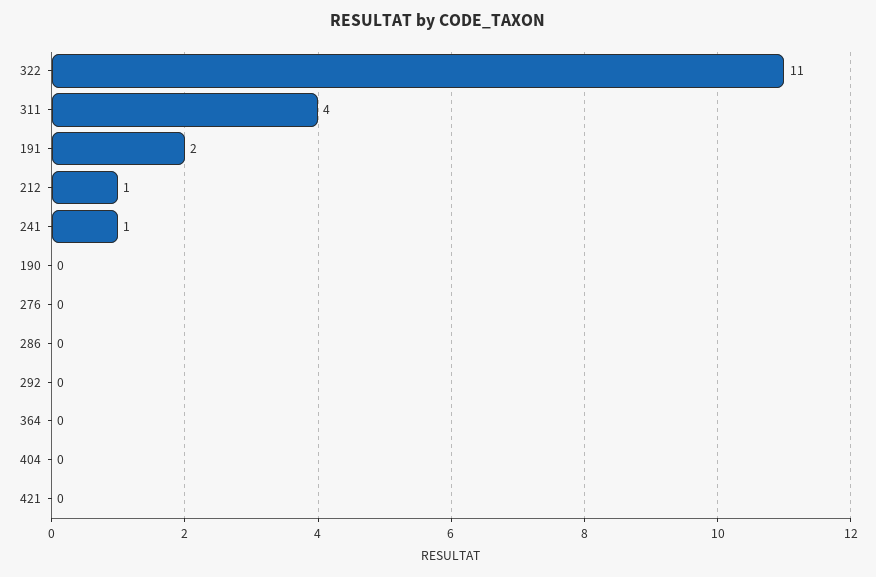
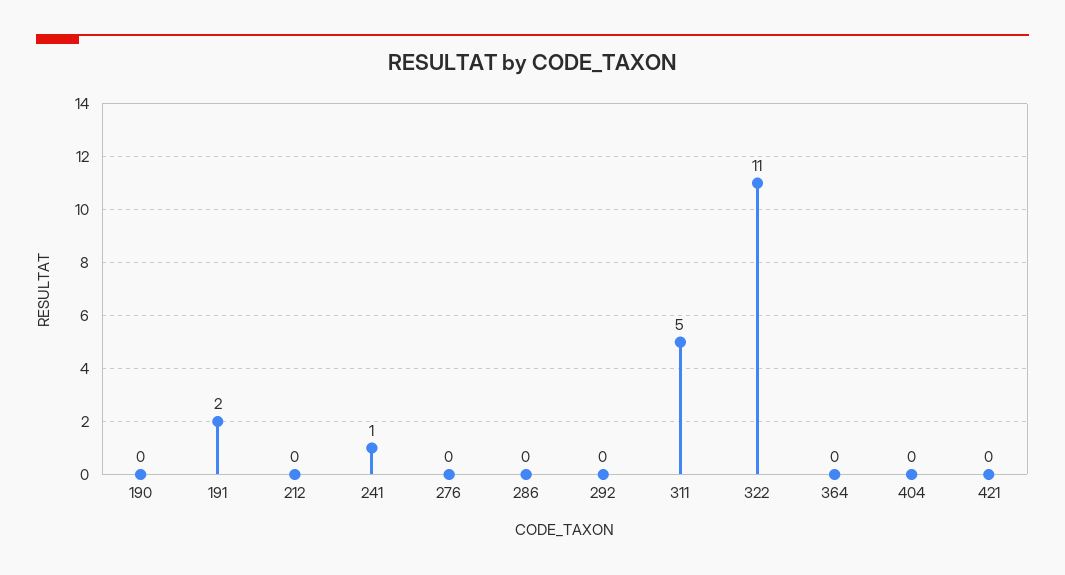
311: 4 -> 5
212: 1 -> 0

